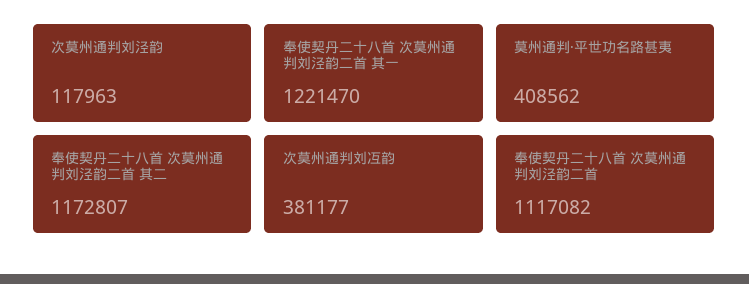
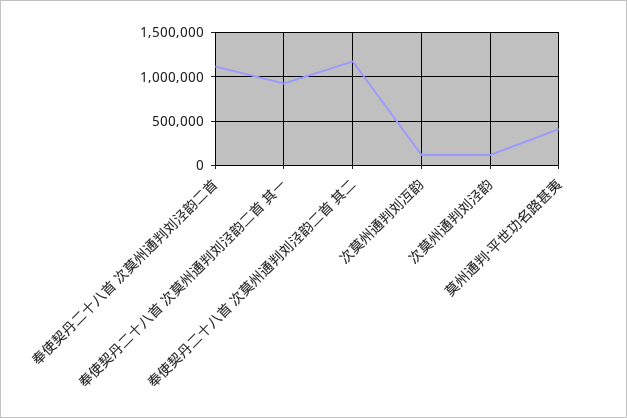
奉使契丹二十八首 次莫州通判刘泾韵二首 其一: 1221470 -> 900000
次莫州通判刘冱韵: 381177 -> 100000

